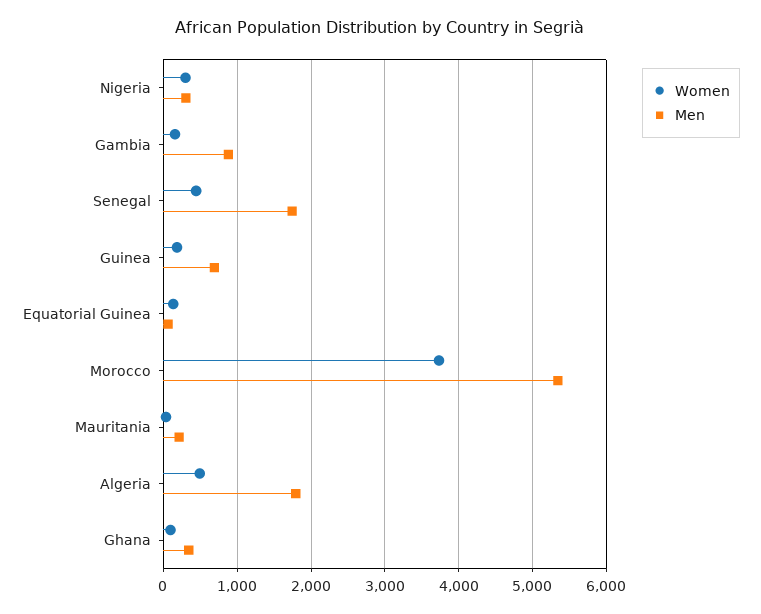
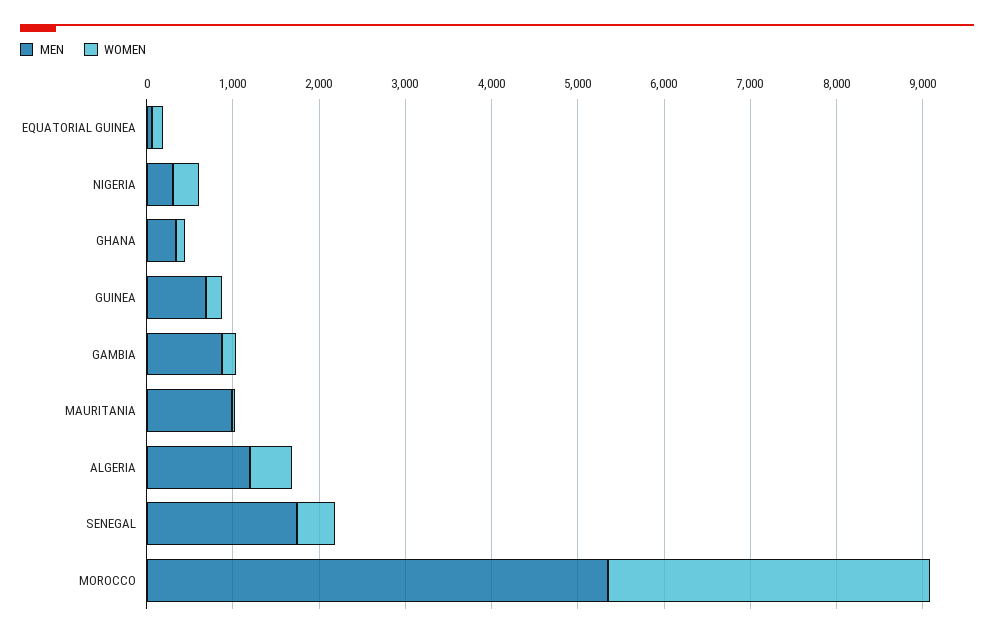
Men, Mauritania: 200 -> 1000
Men, Algeria: 1800 -> 1200

